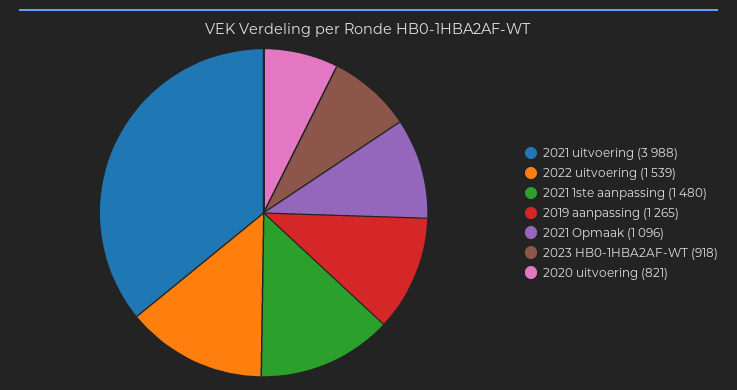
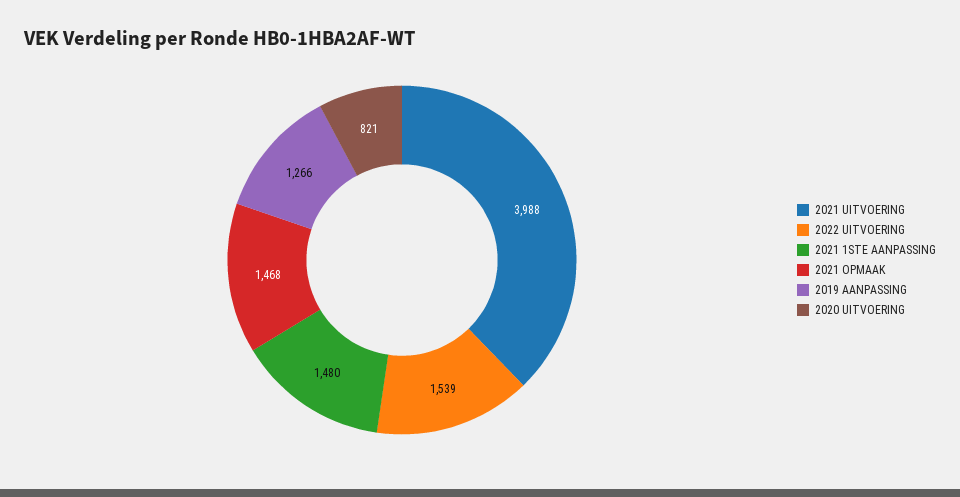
2019 aanpassing: 1265 -> 1266
2021 Opmaak: 1096 -> 1468
2023 HB0-1HBA2AF-WT: 918 -> none

